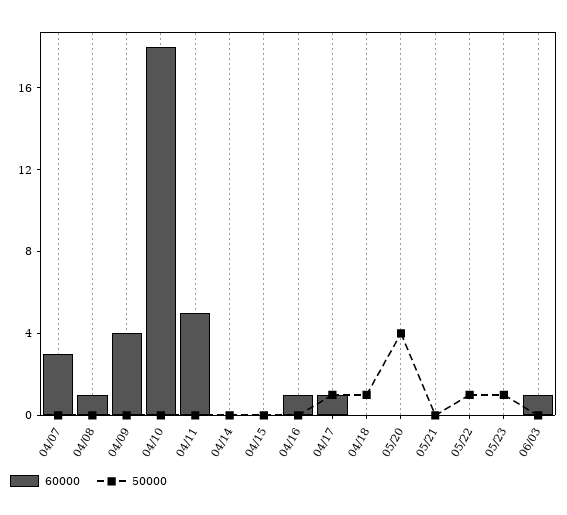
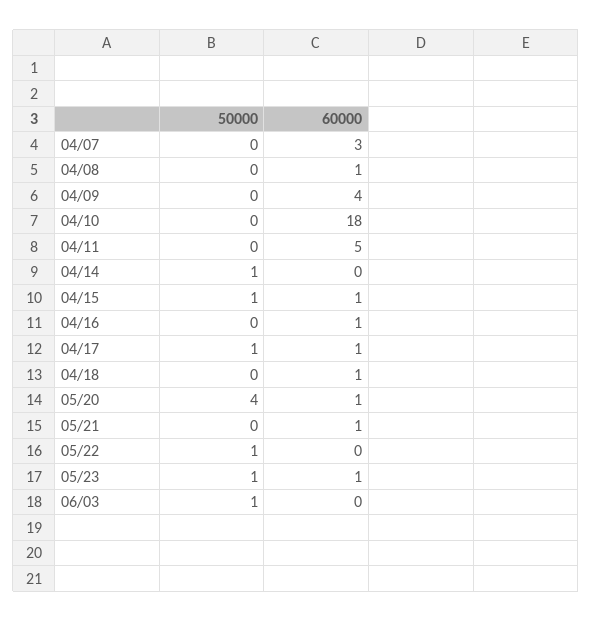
50000, 04/14: 0 -> 1
60000, 04/15: 0 -> 1
50000, 04/15: 0 -> 1
60000, 04/18: 0 -> 1
50000, 04/18: 1 -> 0
60000, 05/20: 0 -> 1
60000, 05/21: 0 -> 1
60000, 05/23: 0 -> 1
60000, 06/03: 1 -> 0
50000, 06/03: 0 -> 1

